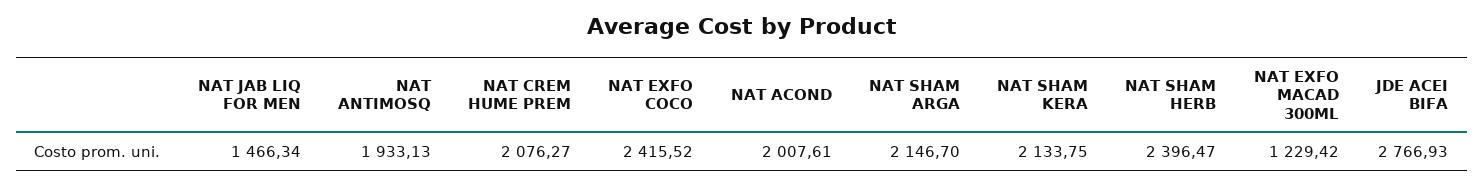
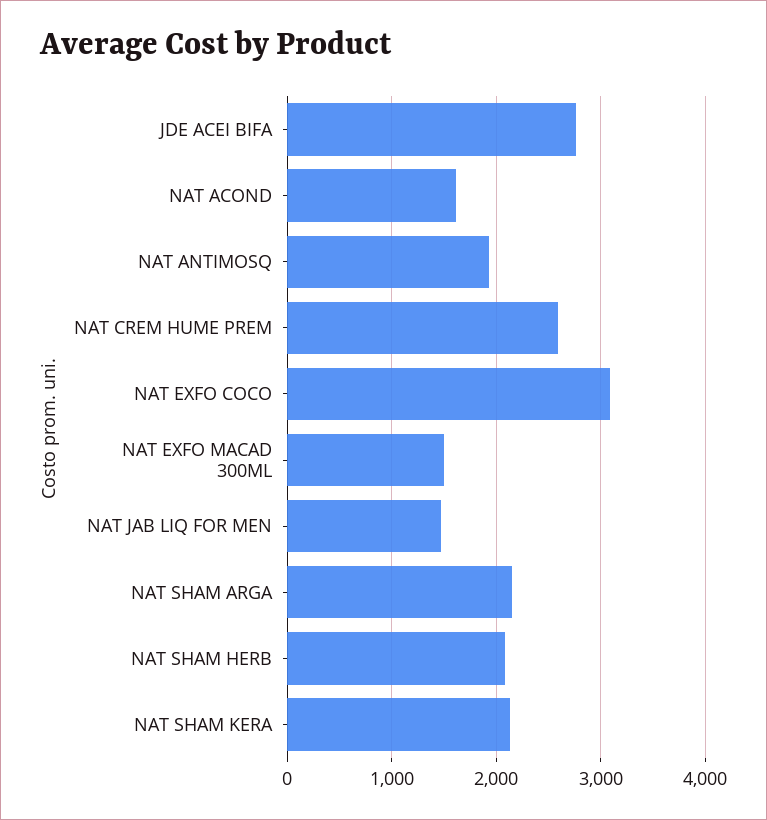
NAT CREM HUME PREM: 2076.27 -> 2600
NAT EXFO COCO: 2415.52 -> 3100
NAT ACOND: 2007.61 -> 1600
NAT SHAM HERB: 2396.47 -> 2100
NAT EXFO MACAD 300ML: 1229.42 -> 1500

